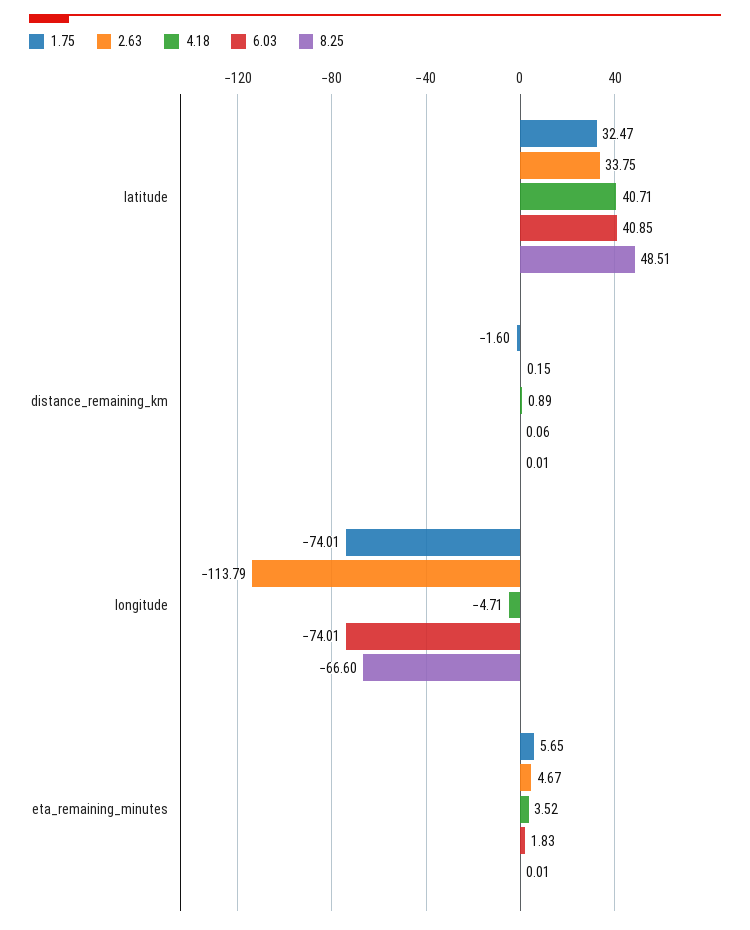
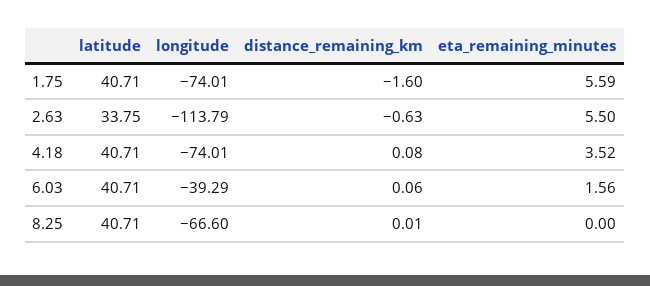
1.75, latitude: 32.47 -> 40.71
6.03, latitude: 40.85 -> 40.71
8.25, latitude: 48.51 -> 40.71
2.63, distance_remaining_km: 0.15 -> -0.63
4.18, distance_remaining_km: 0.89 -> 0.08
4.18, longitude: -4.71 -> -74.01
6.03, longitude: -74.01 -> -39.29
1.75, eta_remaining_minutes: 5.65 -> 5.59
2.63, eta_remaining_minutes: 4.67 -> 5.5
6.03, eta_remaining_minutes: 1.83 -> 1.56
8.25, eta_remaining_minutes: 0.01 -> 0

